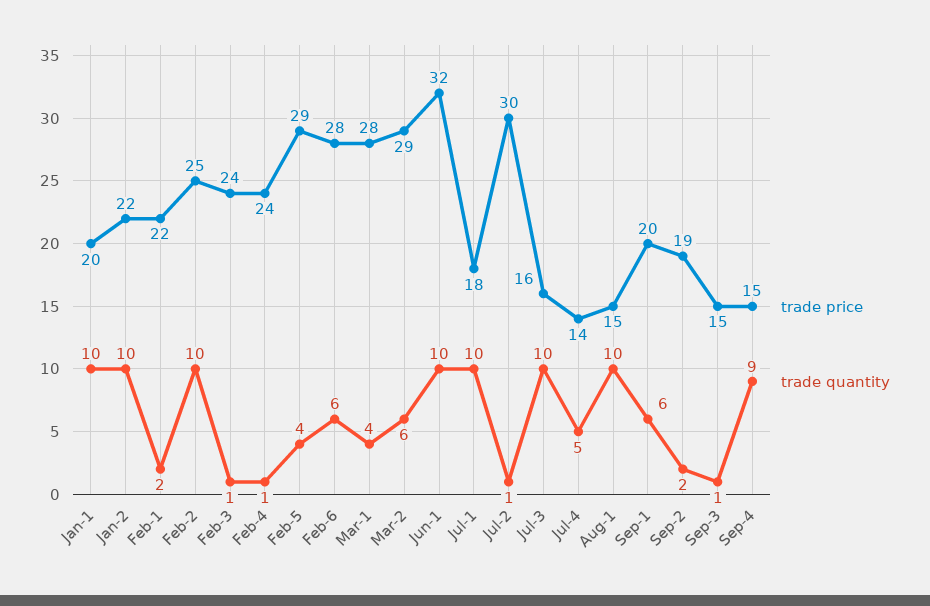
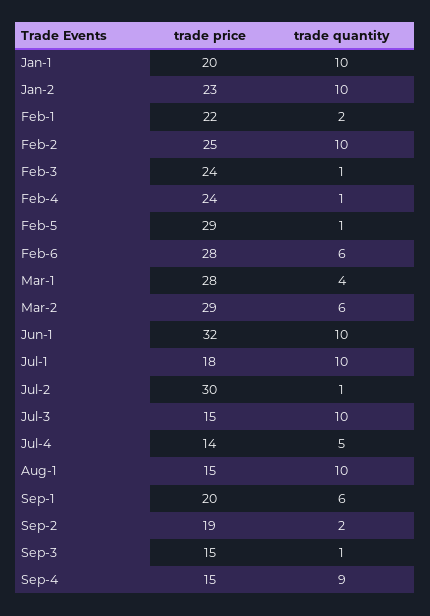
trade price, Jan-2: 22 -> 23
trade quantity, Feb-5: 4 -> 1
trade price, Jul-3: 16 -> 15

